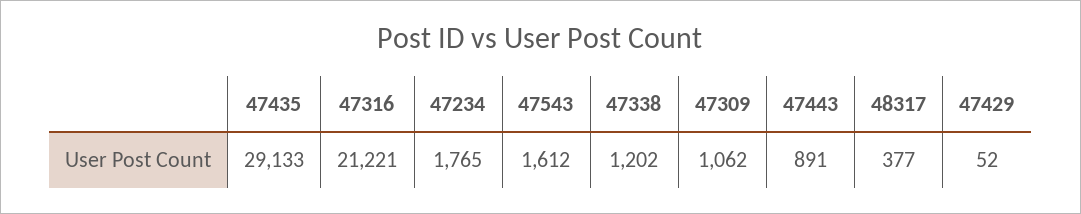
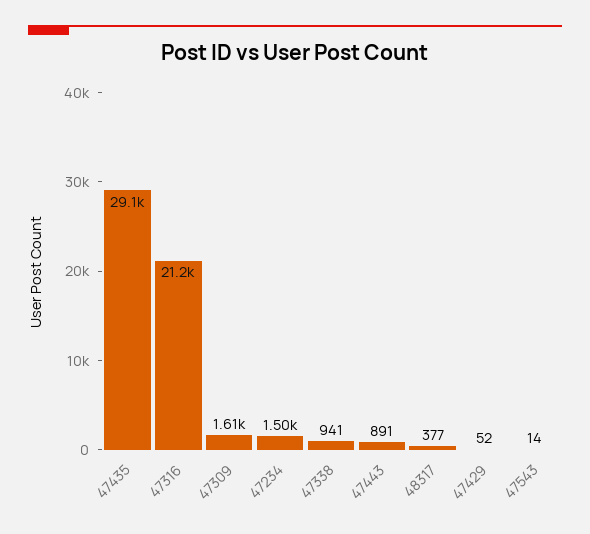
47234: 1765 -> 1500
47543: 1612 -> 14
47338: 1202 -> 941
47309: 1062 -> 1610

